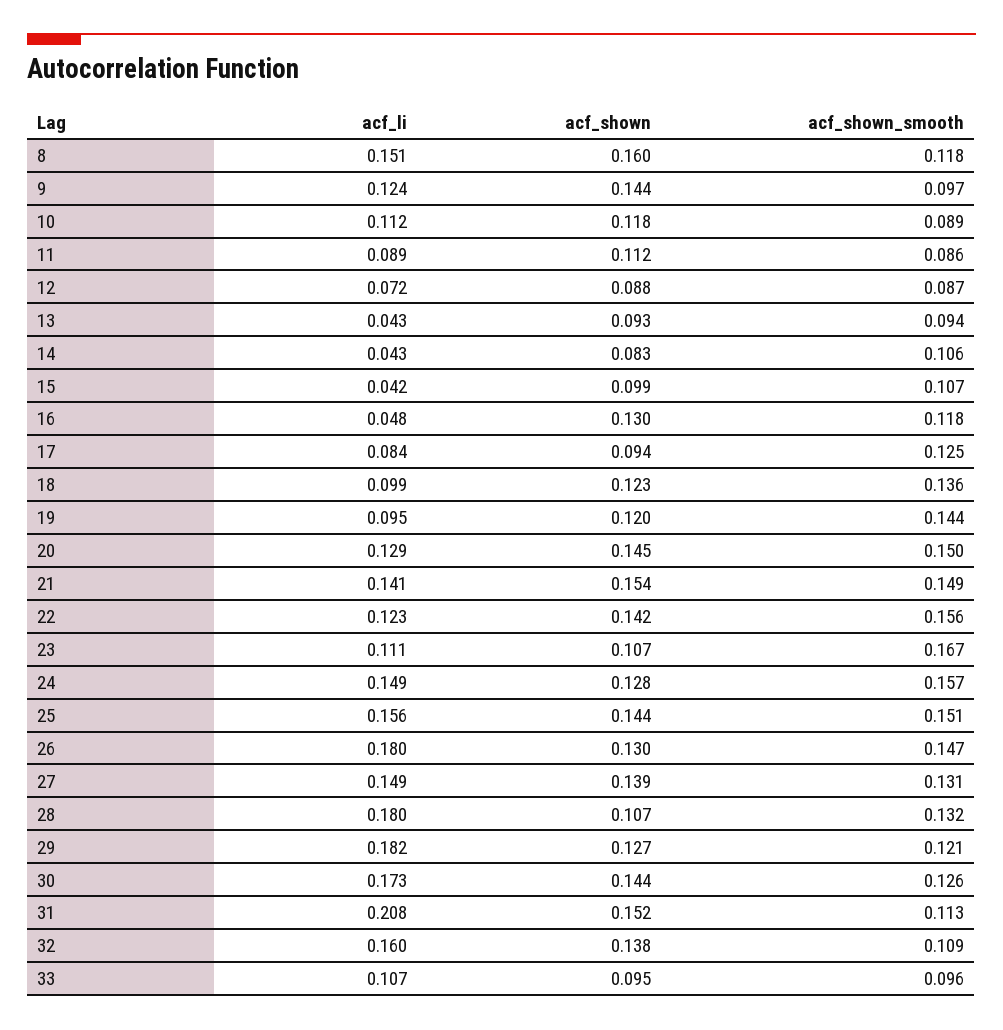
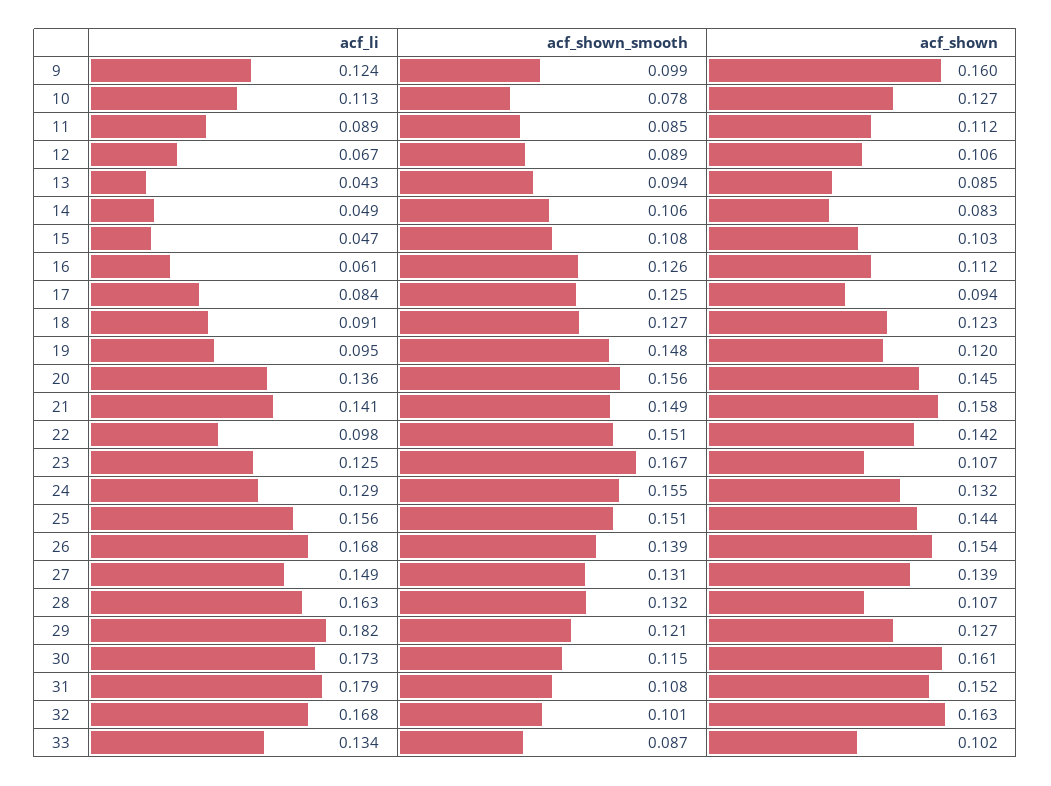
acf_li, 8: 0.151 -> none
acf_shown, 8: 0.16 -> none
acf_shown_smooth, 8: 0.118 -> none
acf_shown, 9: 0.144 -> 0.16
acf_shown_smooth, 9: 0.097 -> 0.099
acf_li, 10: 0.112 -> 0.113
acf_shown, 10: 0.118 -> 0.127
acf_shown_smooth, 10: 0.089 -> 0.078
acf_shown_smooth, 11: 0.086 -> 0.085
acf_li, 12: 0.072 -> 0.067
acf_shown, 12: 0.088 -> 0.106
acf_shown_smooth, 12: 0.087 -> 0.089
acf_shown, 13: 0.093 -> 0.085
acf_li, 14: 0.043 -> 0.049
acf_li, 15: 0.042 -> 0.047
acf_shown, 15: 0.099 -> 0.103
acf_shown_smooth, 15: 0.107 -> 0.108
acf_li, 16: 0.048 -> 0.061
acf_shown, 16: 0.13 -> 0.112
acf_shown_smooth, 16: 0.118 -> 0.126
acf_li, 18: 0.099 -> 0.091
acf_shown_smooth, 18: 0.136 -> 0.127
acf_shown_smooth, 19: 0.144 -> 0.148
acf_li, 20: 0.129 -> 0.136
acf_shown_smooth, 20: 0.15 -> 0.156
acf_shown, 21: 0.154 -> 0.158
acf_li, 22: 0.123 -> 0.098
acf_shown_smooth, 22: 0.156 -> 0.151
acf_li, 23: 0.111 -> 0.125
acf_li, 24: 0.149 -> 0.129
acf_shown, 24: 0.128 -> 0.132
acf_shown_smooth, 24: 0.157 -> 0.155
acf_li, 26: 0.18 -> 0.168
acf_shown, 26: 0.13 -> 0.154
acf_shown_smooth, 26: 0.147 -> 0.139
acf_li, 28: 0.18 -> 0.163
acf_shown, 30: 0.144 -> 0.161
acf_shown_smooth, 30: 0.126 -> 0.115
acf_li, 31: 0.208 -> 0.179
acf_shown_smooth, 31: 0.113 -> 0.108
acf_li, 32: 0.16 -> 0.168
acf_shown, 32: 0.138 -> 0.163
acf_shown_smooth, 32: 0.109 -> 0.101
acf_li, 33: 0.107 -> 0.134
acf_shown, 33: 0.095 -> 0.102
acf_shown_smooth, 33: 0.096 -> 0.087

